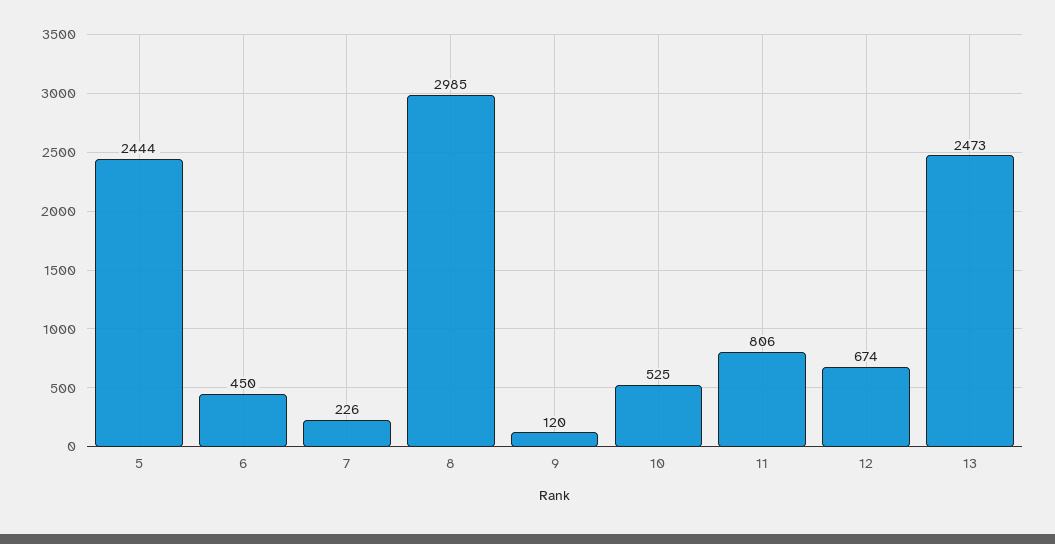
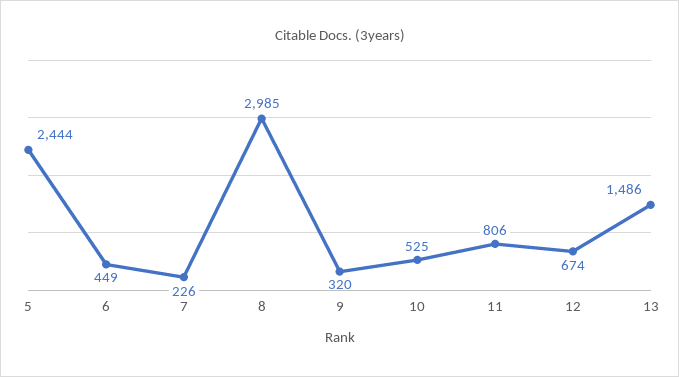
6: 450 -> 449
9: 120 -> 320
13: 2473 -> 1486

